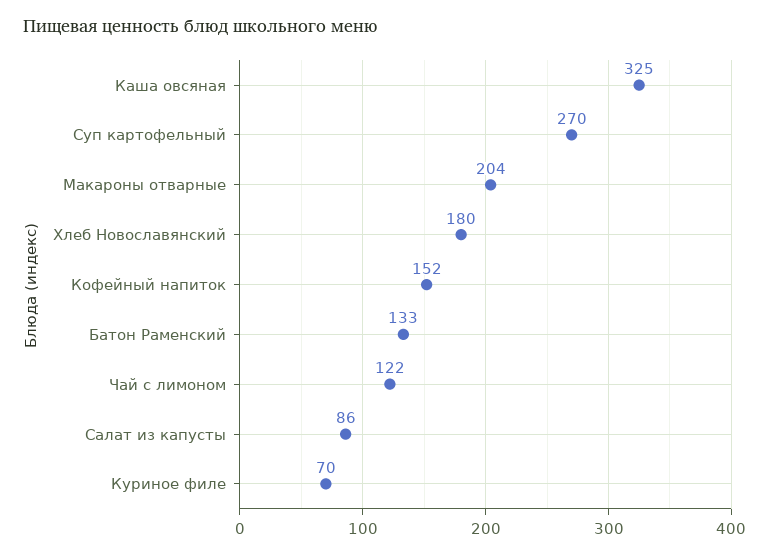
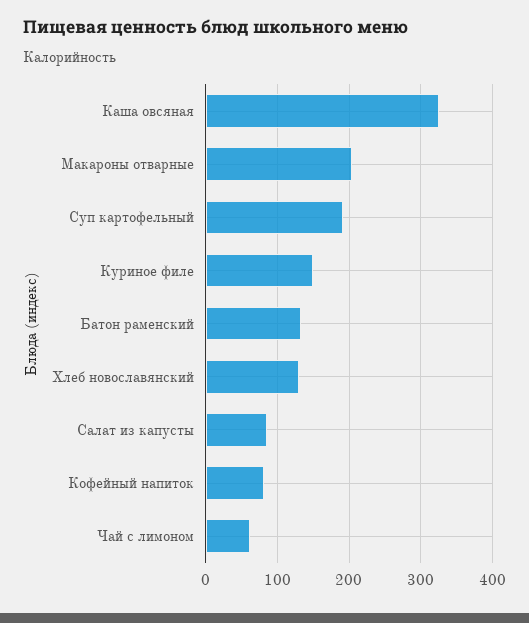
Суп картофельный: 270 -> 190
Хлеб Новославянский: 180 -> 130
Кофейный напиток: 152 -> 80
Чай с лимоном: 122 -> 60
Куриное филе: 70 -> 150

